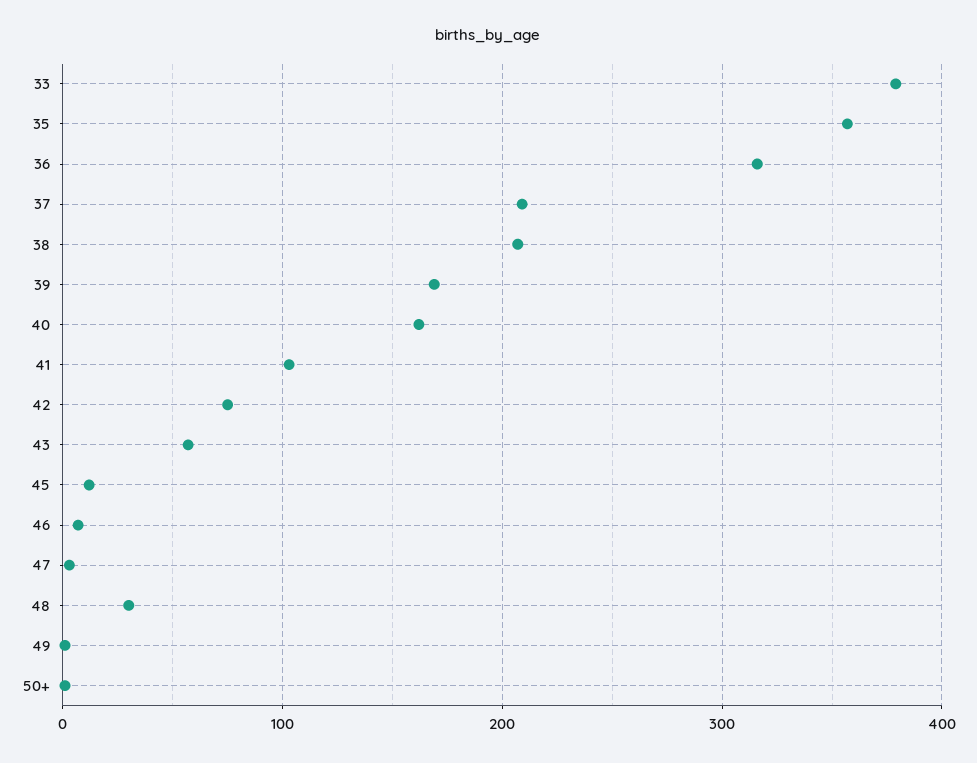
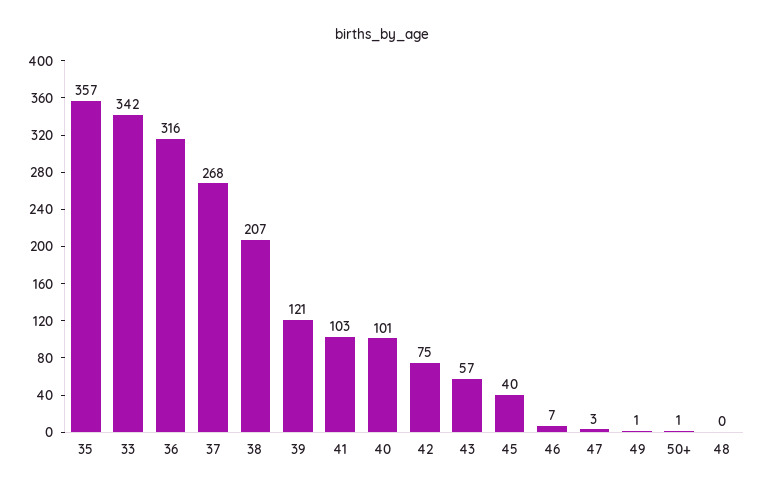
33: 380 -> 342
37: 210 -> 268
39: 170 -> 121
40: 160 -> 101
45: 10 -> 40
48: 30 -> 0

